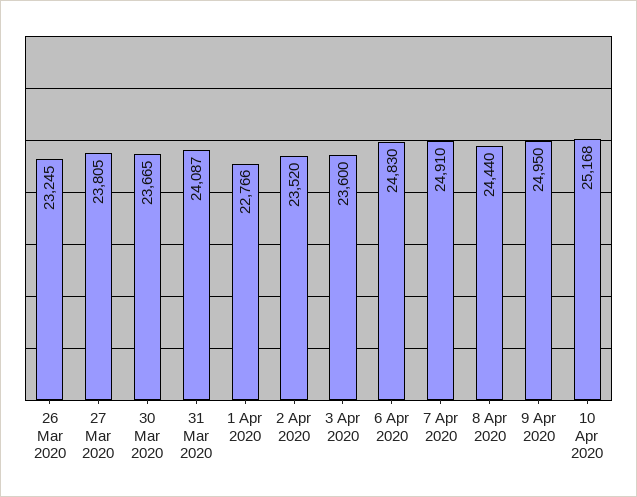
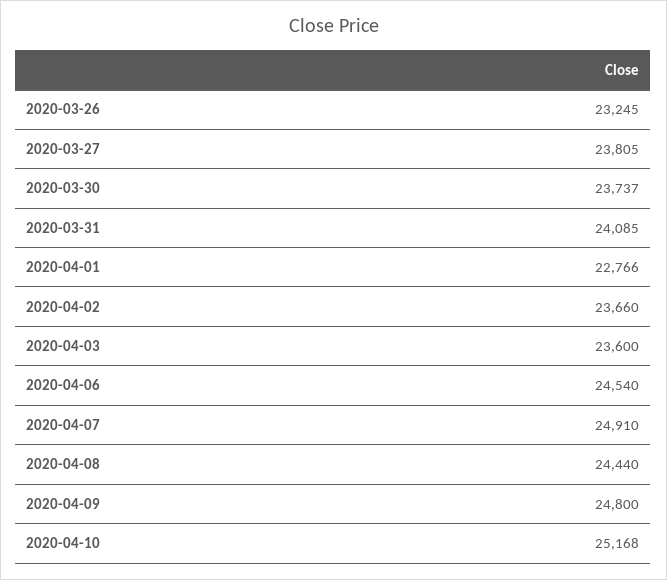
30 Mar 2020: 23665 -> 23737
31 Mar 2020: 24087 -> 24085
2 Apr 2020: 23520 -> 23660
6 Apr 2020: 24830 -> 24540
9 Apr 2020: 24950 -> 24800

